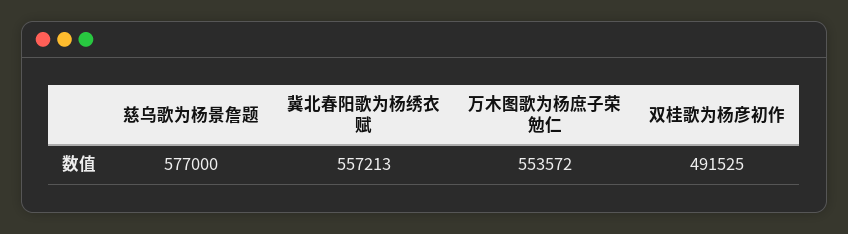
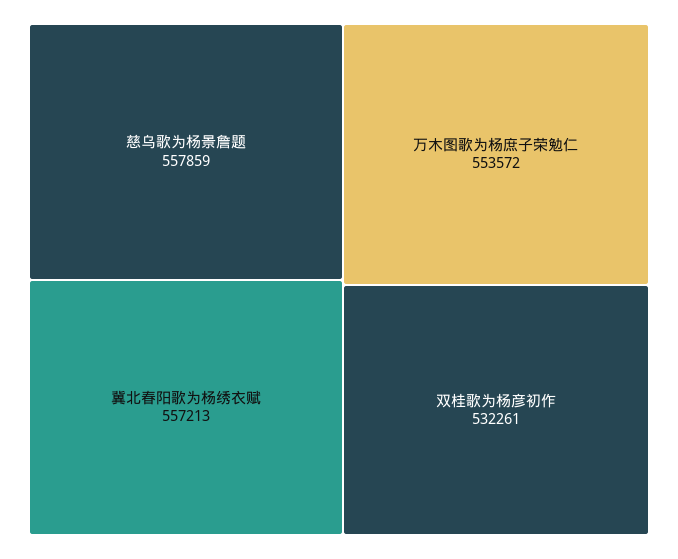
慈乌歌为杨景詹题: 577000 -> 557859
双桂歌为杨彦初作: 491525 -> 532261

